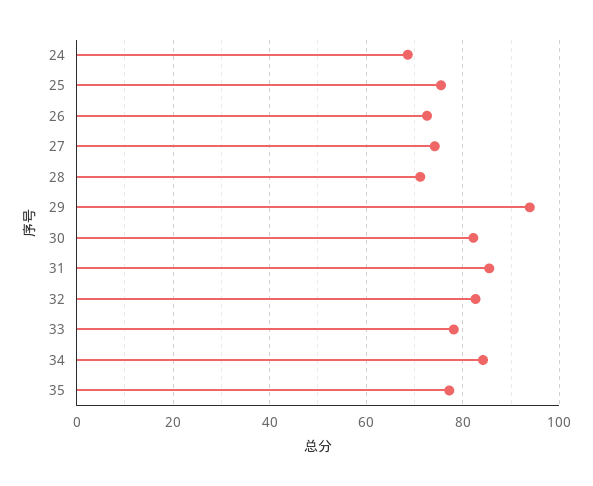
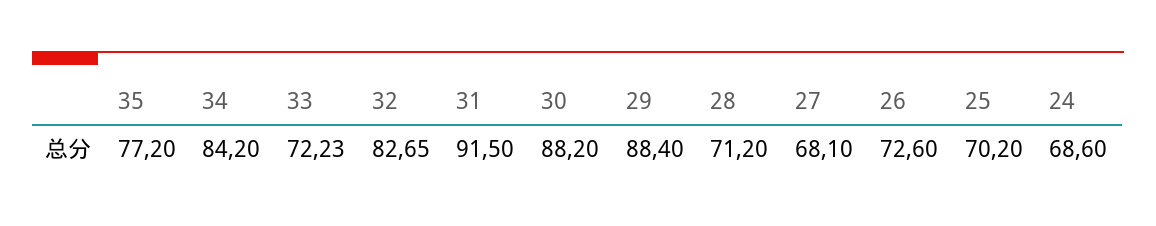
25: 76 -> 70.2
27: 74 -> 68.1
29: 94 -> 88.4
30: 82 -> 88.2
31: 86 -> 91.5
33: 78 -> 72.23

